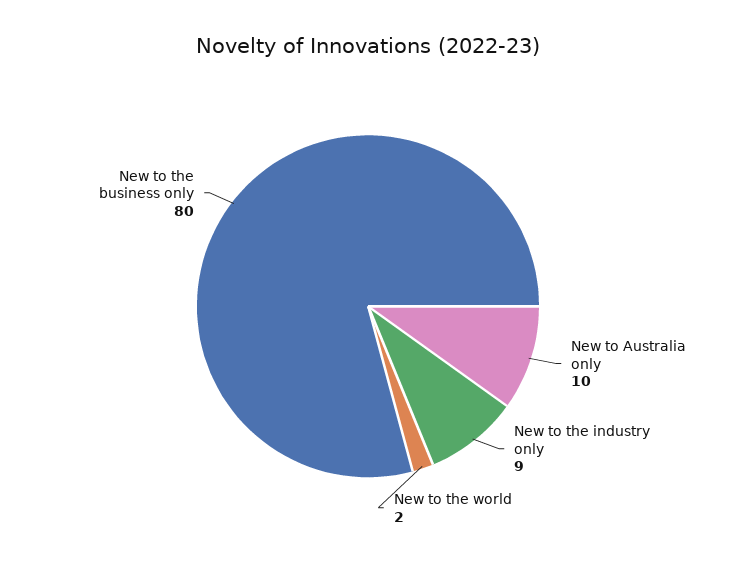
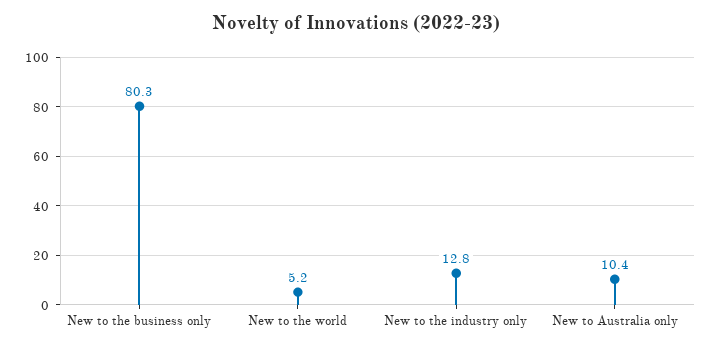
New to the industry only: 9 -> 12.8
New to the world: 2 -> 5.2

